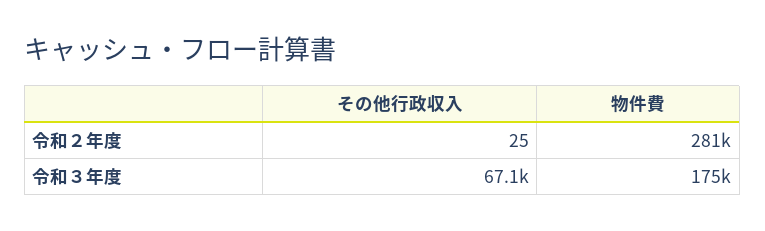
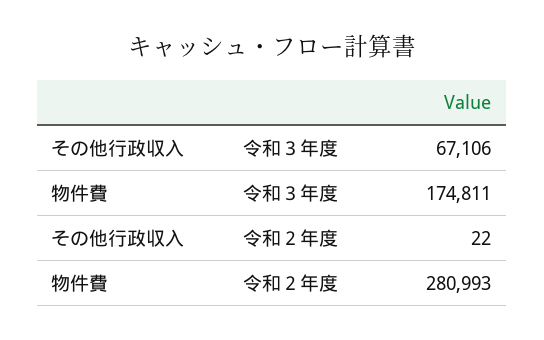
その他行政収入, 令和２年度: 25 -> 22

